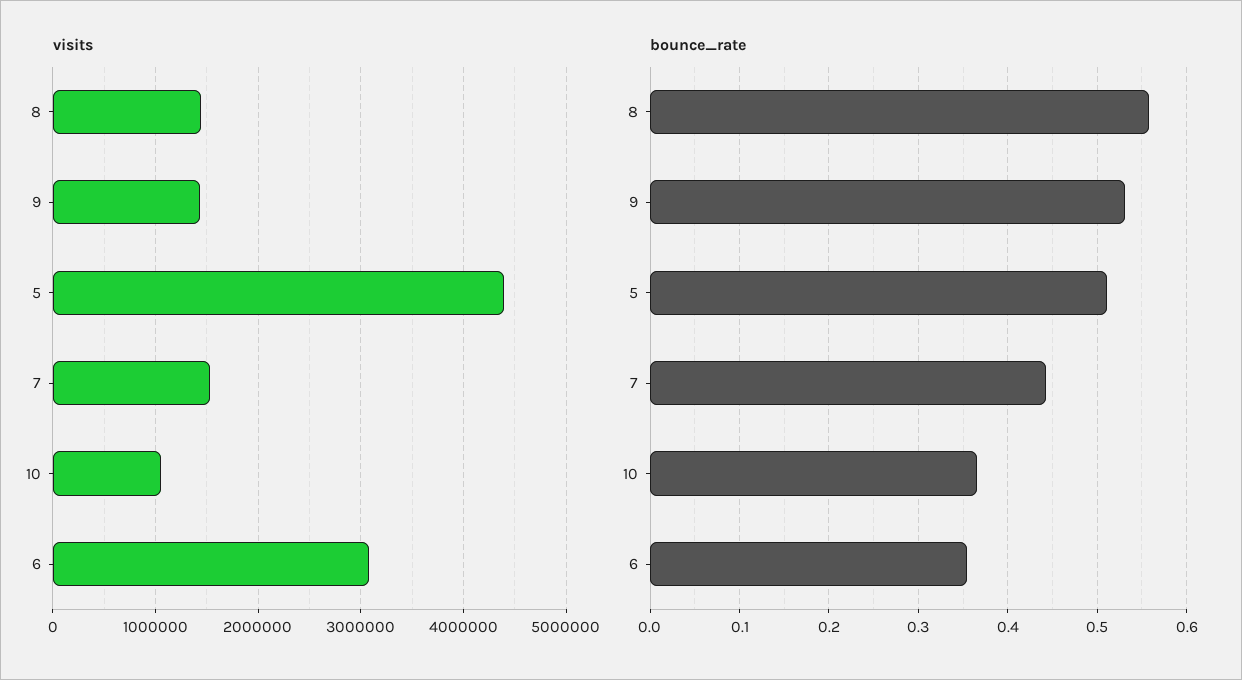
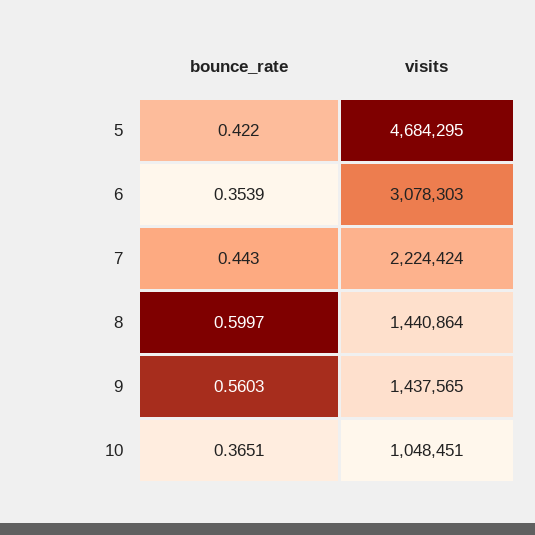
visits, 5: 4400000 -> 4684295
visits, 7: 1500000 -> 2224424
bounce_rate, 8: 0.56 -> 0.5997
bounce_rate, 9: 0.53 -> 0.5603
bounce_rate, 5: 0.51 -> 0.422

